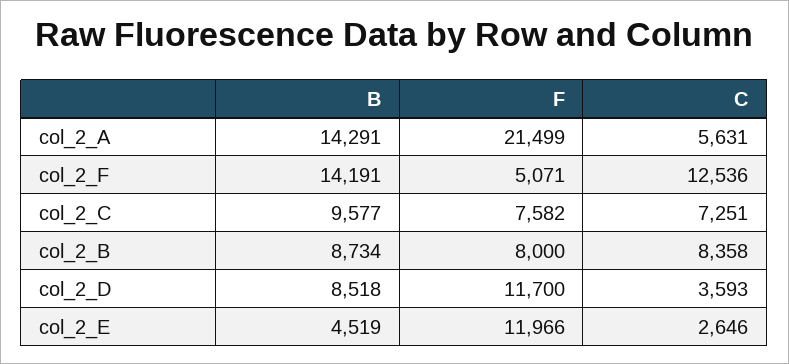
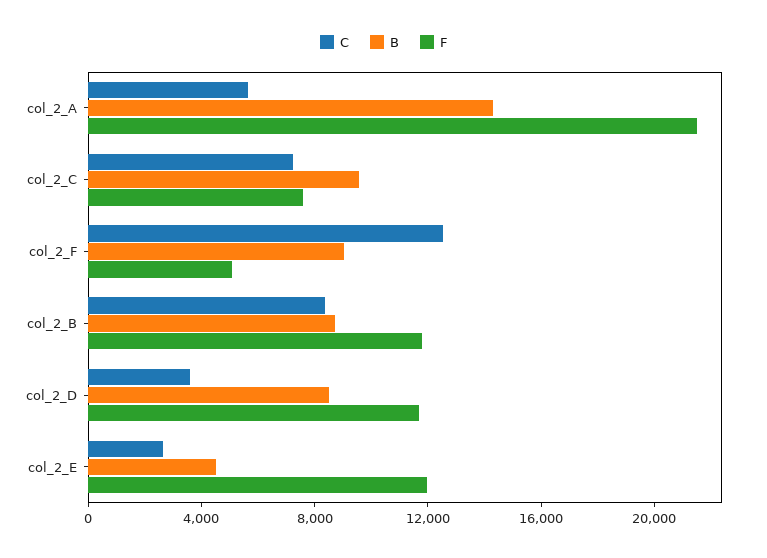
B, col_2_F: 14191 -> 9000
F, col_2_B: 8000 -> 12000

